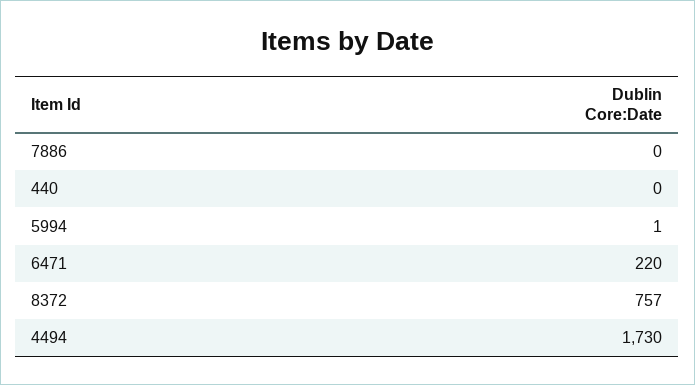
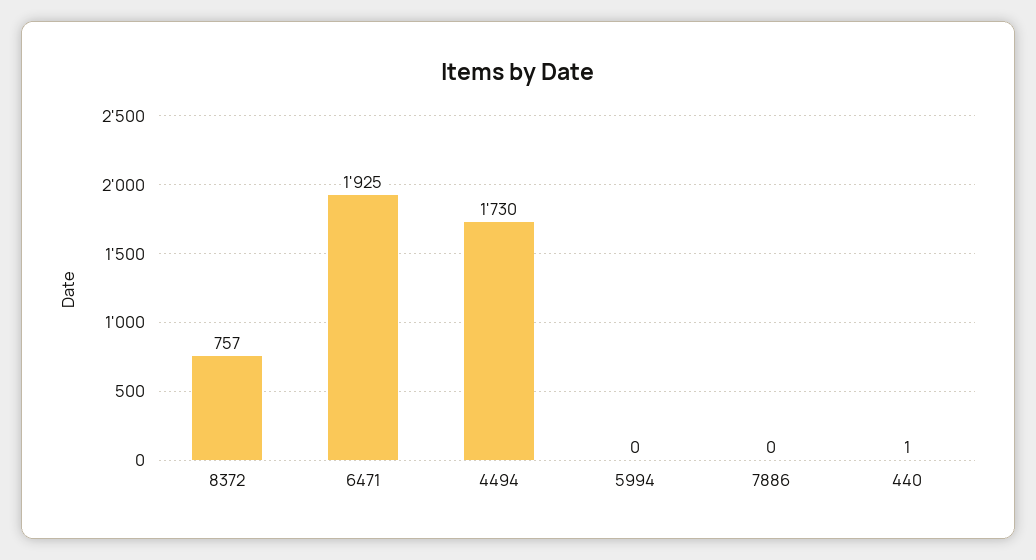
440: 0 -> 1
5994: 1 -> 0
6471: 220 -> 1925

